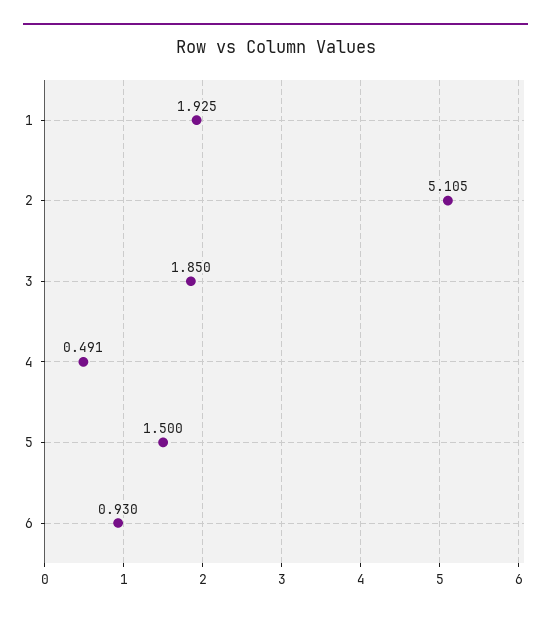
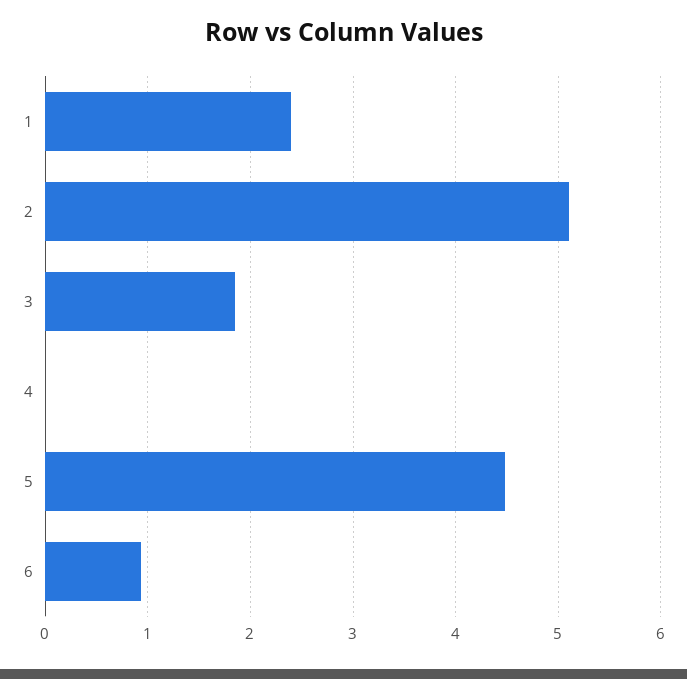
1: 1.925 -> 2.4
4: 0.491 -> 0
5: 1.5 -> 4.5

